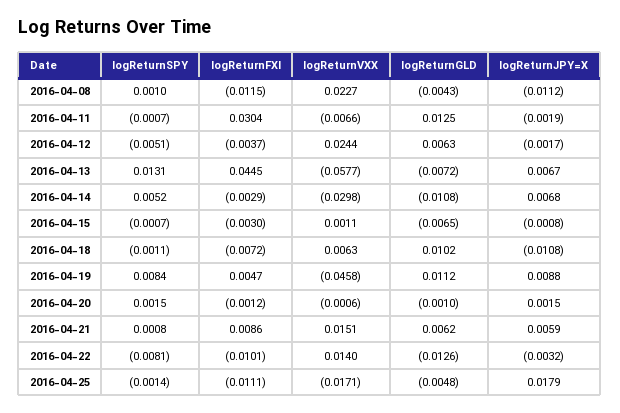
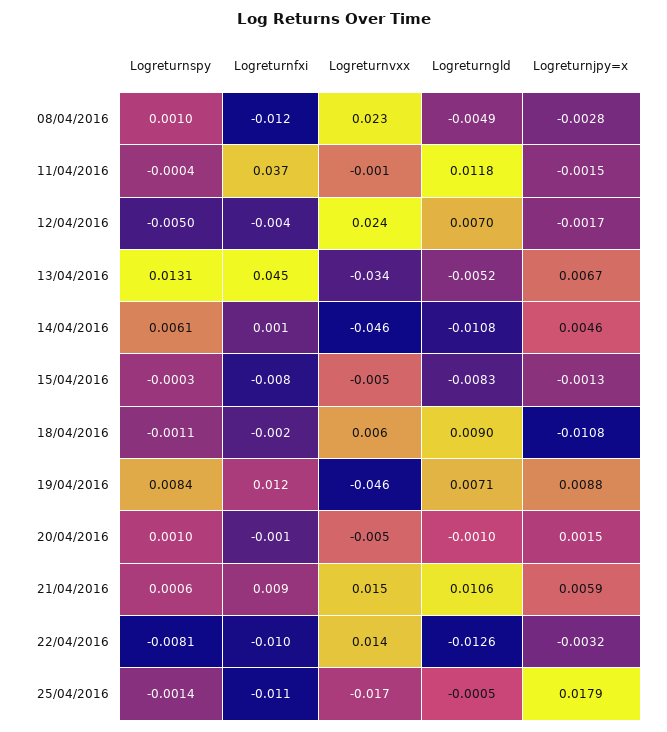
logReturnGLD, 2016-04-08: -0.0043 -> -0.0049
logReturnJPY=X, 2016-04-08: -0.0112 -> -0.0028
logReturnSPY, 2016-04-11: -0.0007 -> -0.0004
logReturnFXI, 2016-04-11: 0.0304 -> 0.037
logReturnVXX, 2016-04-11: -0.0066 -> -0.001
logReturnGLD, 2016-04-11: 0.0125 -> 0.0118
logReturnJPY=X, 2016-04-11: -0.0019 -> -0.0015
logReturnSPY, 2016-04-12: -0.0051 -> -0.005
logReturnGLD, 2016-04-12: 0.0063 -> 0.007
logReturnVXX, 2016-04-13: -0.0577 -> -0.034
logReturnGLD, 2016-04-13: -0.0072 -> -0.0052
logReturnSPY, 2016-04-14: 0.0052 -> 0.0061
logReturnFXI, 2016-04-14: -0.0029 -> 0.001
logReturnVXX, 2016-04-14: -0.0298 -> -0.046
logReturnJPY=X, 2016-04-14: 0.0068 -> 0.0046
logReturnSPY, 2016-04-15: -0.0007 -> -0.0003
logReturnFXI, 2016-04-15: -0.003 -> -0.008
logReturnVXX, 2016-04-15: 0.0011 -> -0.005
logReturnGLD, 2016-04-15: -0.0065 -> -0.0083
logReturnJPY=X, 2016-04-15: -0.0008 -> -0.0013
logReturnFXI, 2016-04-18: -0.0072 -> -0.002
logReturnGLD, 2016-04-18: 0.0102 -> 0.009
logReturnFXI, 2016-04-19: 0.0047 -> 0.012
logReturnGLD, 2016-04-19: 0.0112 -> 0.0071
logReturnSPY, 2016-04-20: 0.0015 -> 0.001
logReturnVXX, 2016-04-20: -0.0006 -> -0.005
logReturnSPY, 2016-04-21: 0.0008 -> 0.0006
logReturnGLD, 2016-04-21: 0.0062 -> 0.0106
logReturnGLD, 2016-04-25: -0.0048 -> -0.0005

